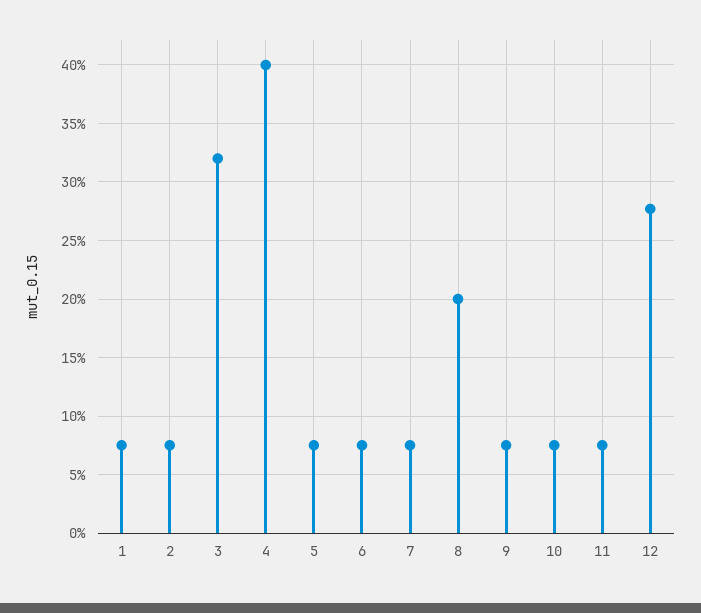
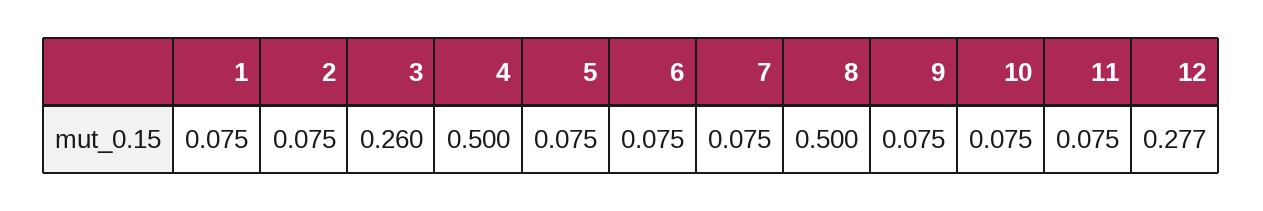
3: 0.32 -> 0.26
4: 0.4 -> 0.5
8: 0.2 -> 0.5

